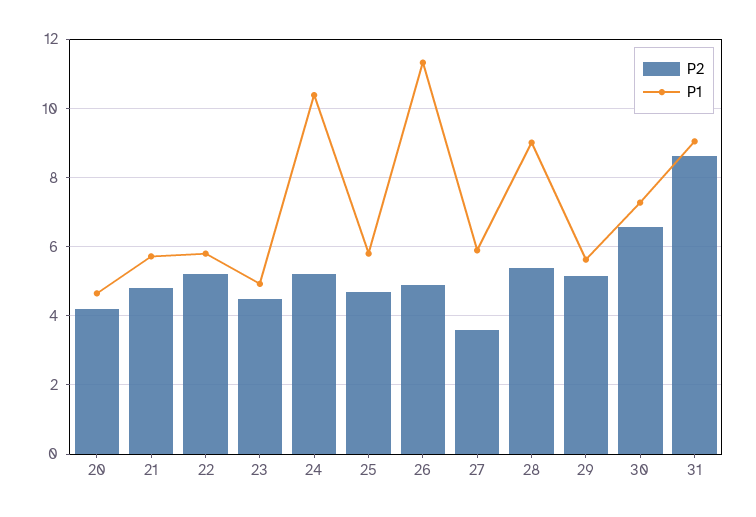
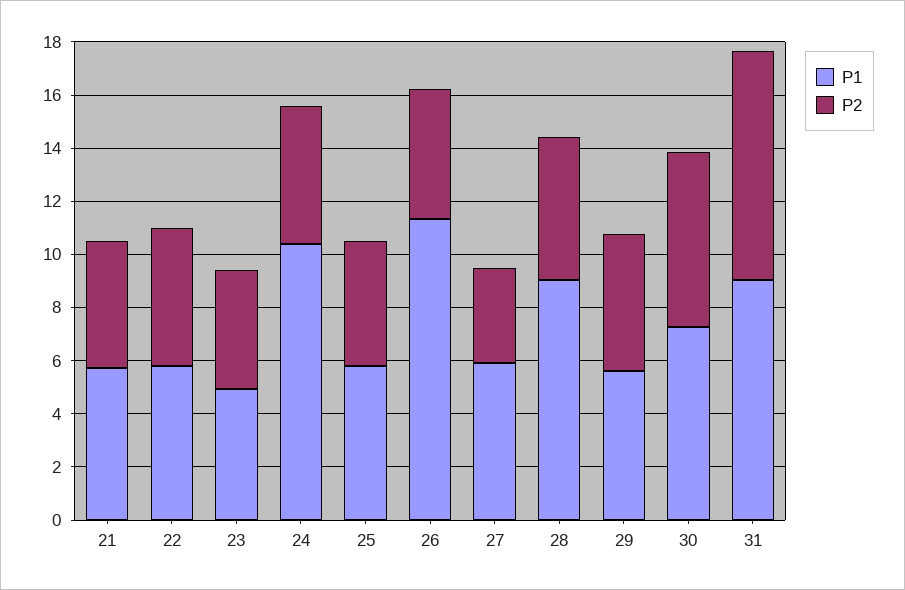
P2, 20: 4.2 -> none
P1, 20: 4.6 -> none

